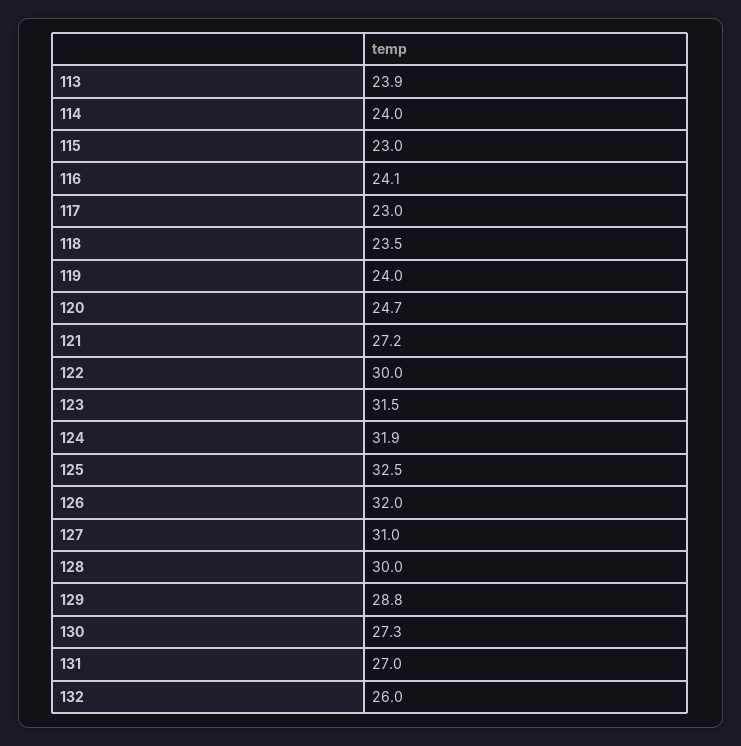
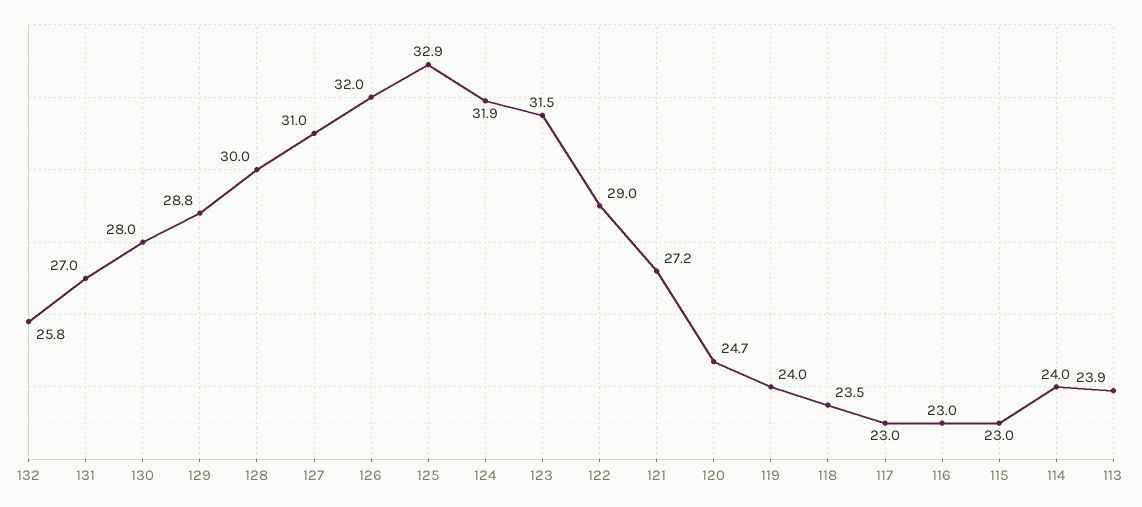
116: 24.1 -> 23
122: 30 -> 29
125: 32.5 -> 32.9
130: 27.3 -> 28
132: 26 -> 25.8

